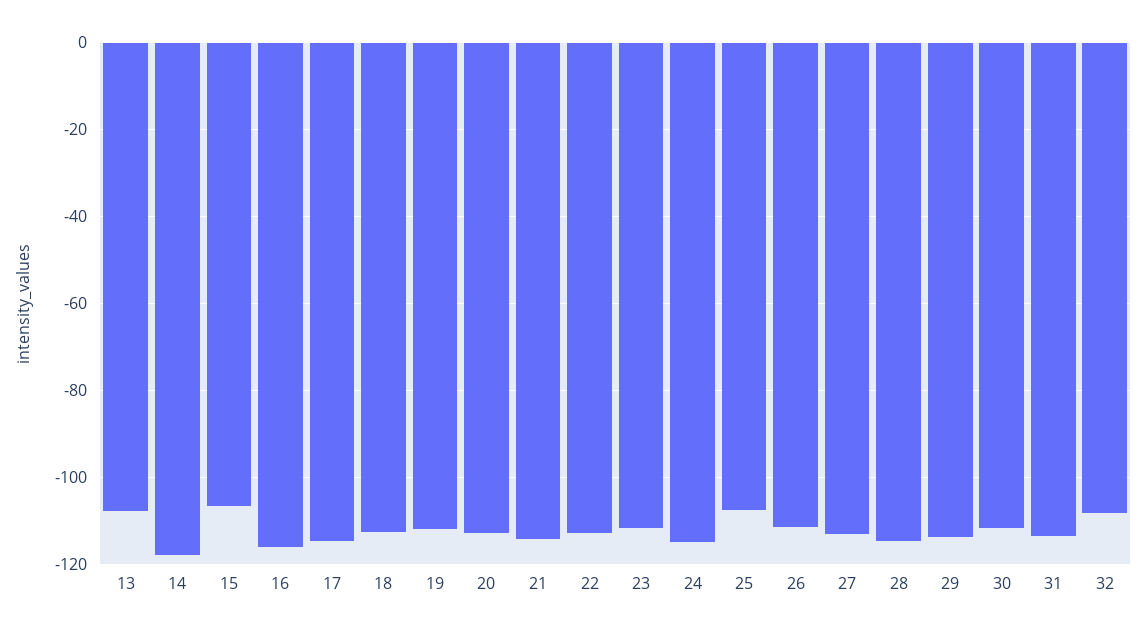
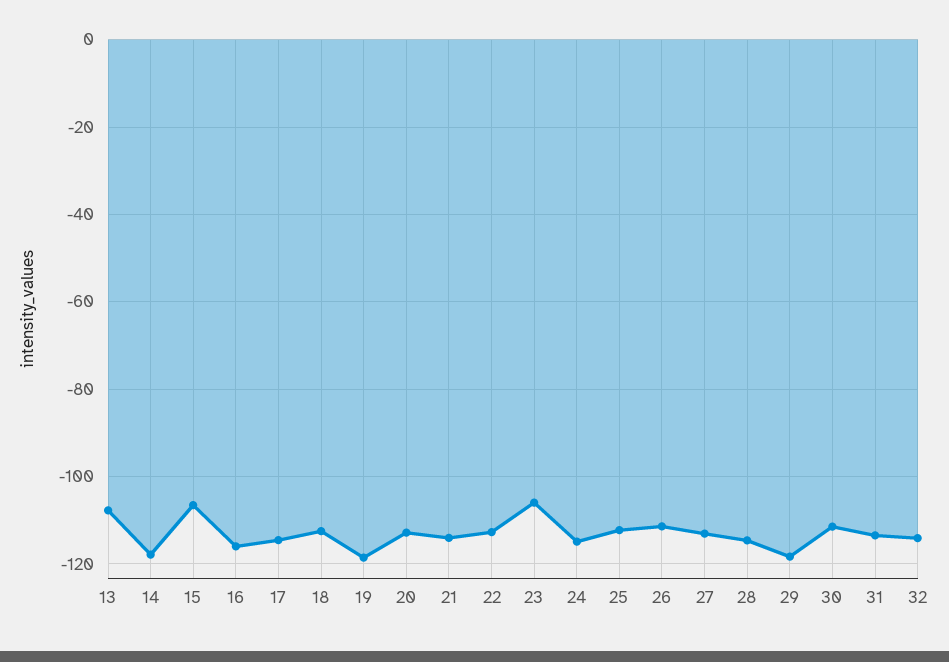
19: -112 -> -118
23: -112 -> -106
25: -108 -> -112
29: -114 -> -118
32: -108 -> -114

